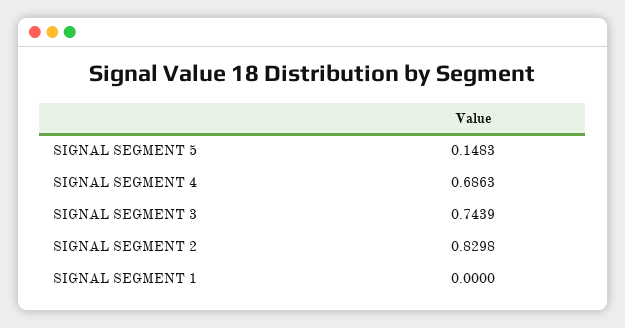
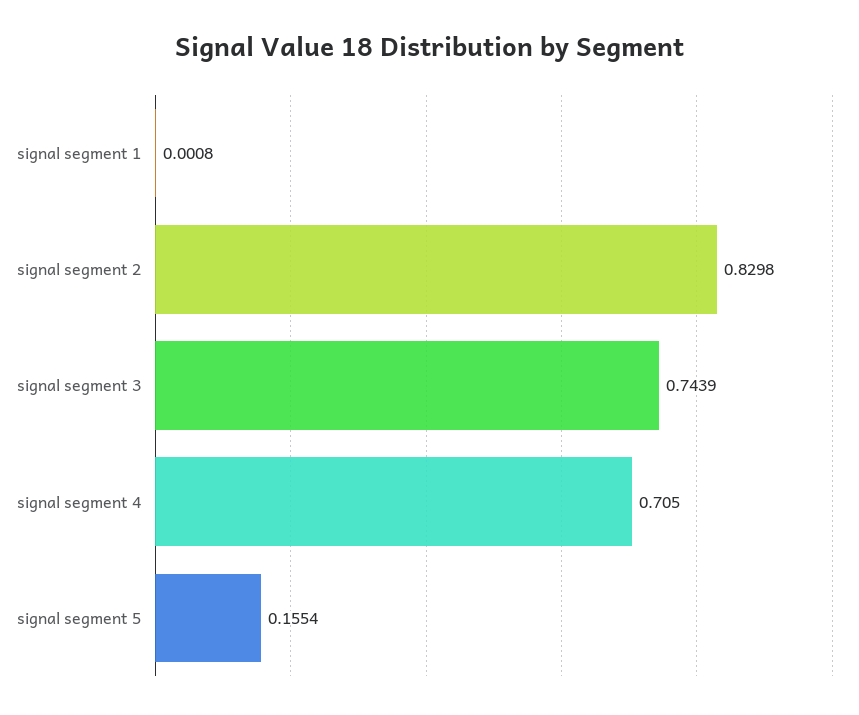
SIGNAL SEGMENT 5: 0.1483 -> 0.1554
SIGNAL SEGMENT 4: 0.6863 -> 0.705
SIGNAL SEGMENT 1: 0 -> 0.0008

